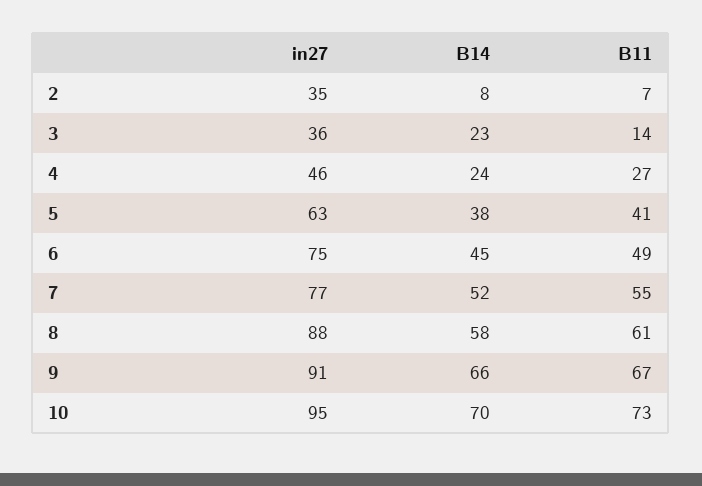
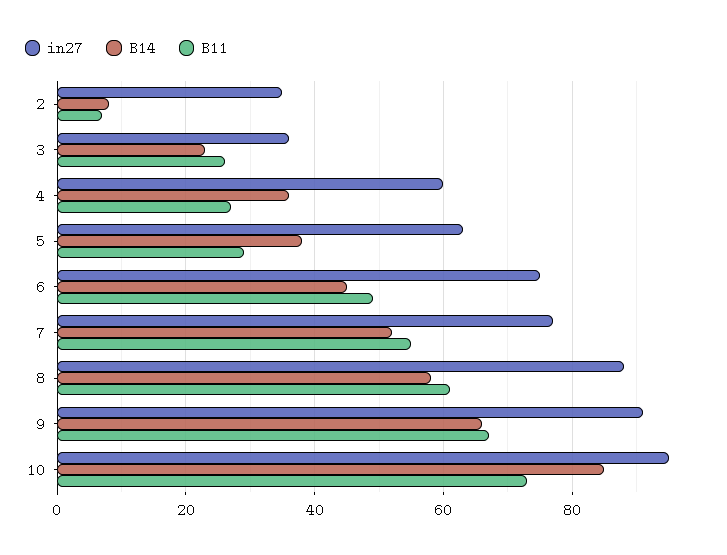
B11, 3: 14 -> 25
in27, 4: 46 -> 60
B14, 4: 24 -> 35
B11, 5: 41 -> 30
B14, 10: 70 -> 85

